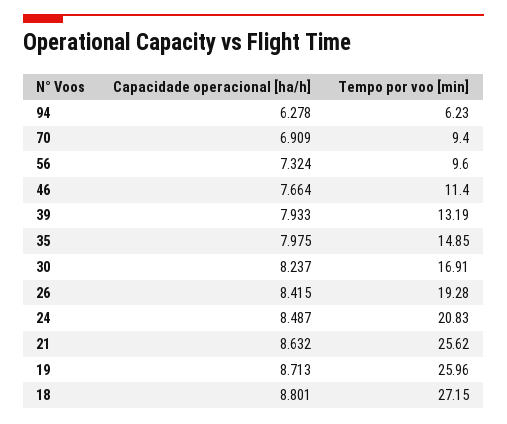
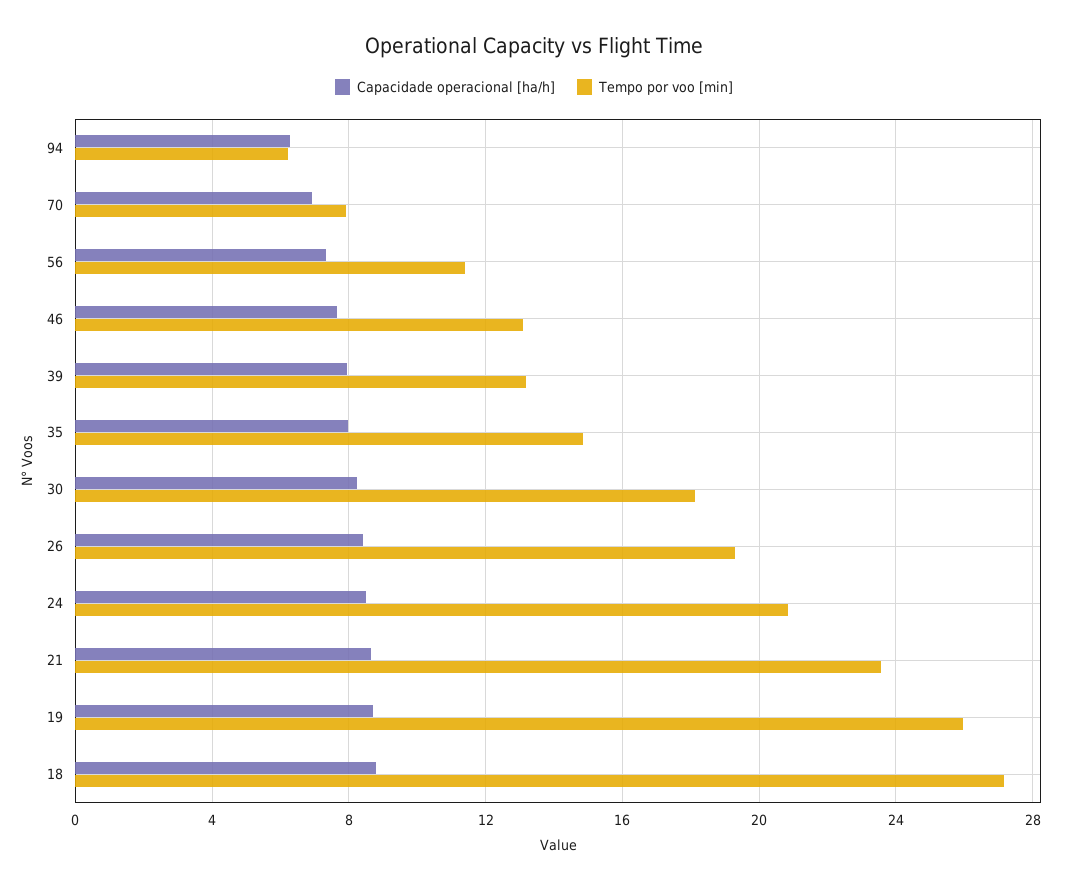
Tempo por voo [min], 70: 9.4 -> 8
Tempo por voo [min], 56: 9.6 -> 11.5
Tempo por voo [min], 46: 11.4 -> 13
Tempo por voo [min], 30: 16.91 -> 18
Tempo por voo [min], 21: 25.62 -> 23.5

